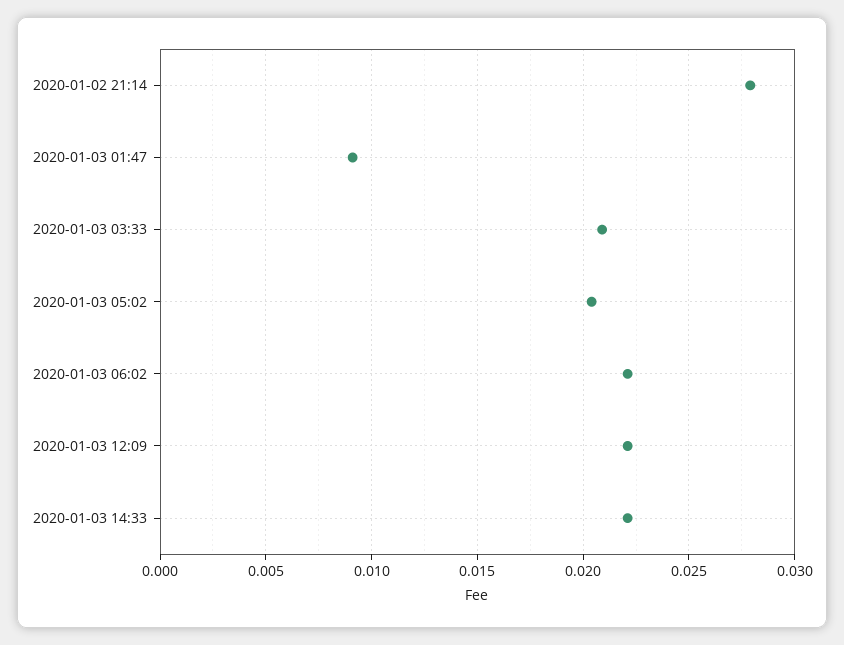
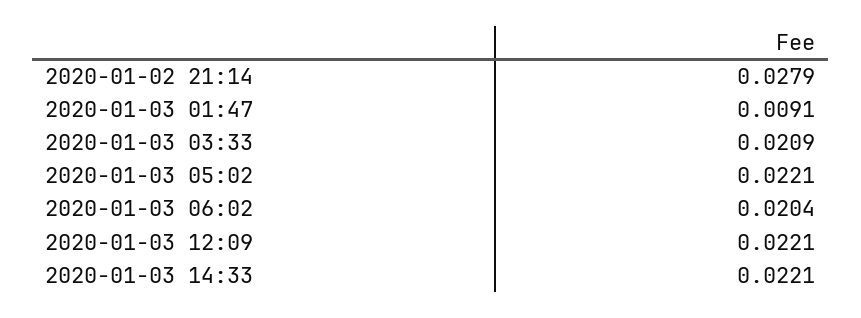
2020-01-03 05:02: 0.0205 -> 0.0221
2020-01-03 06:02: 0.022 -> 0.0204

